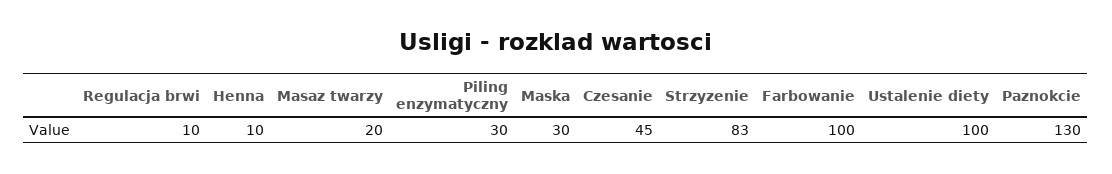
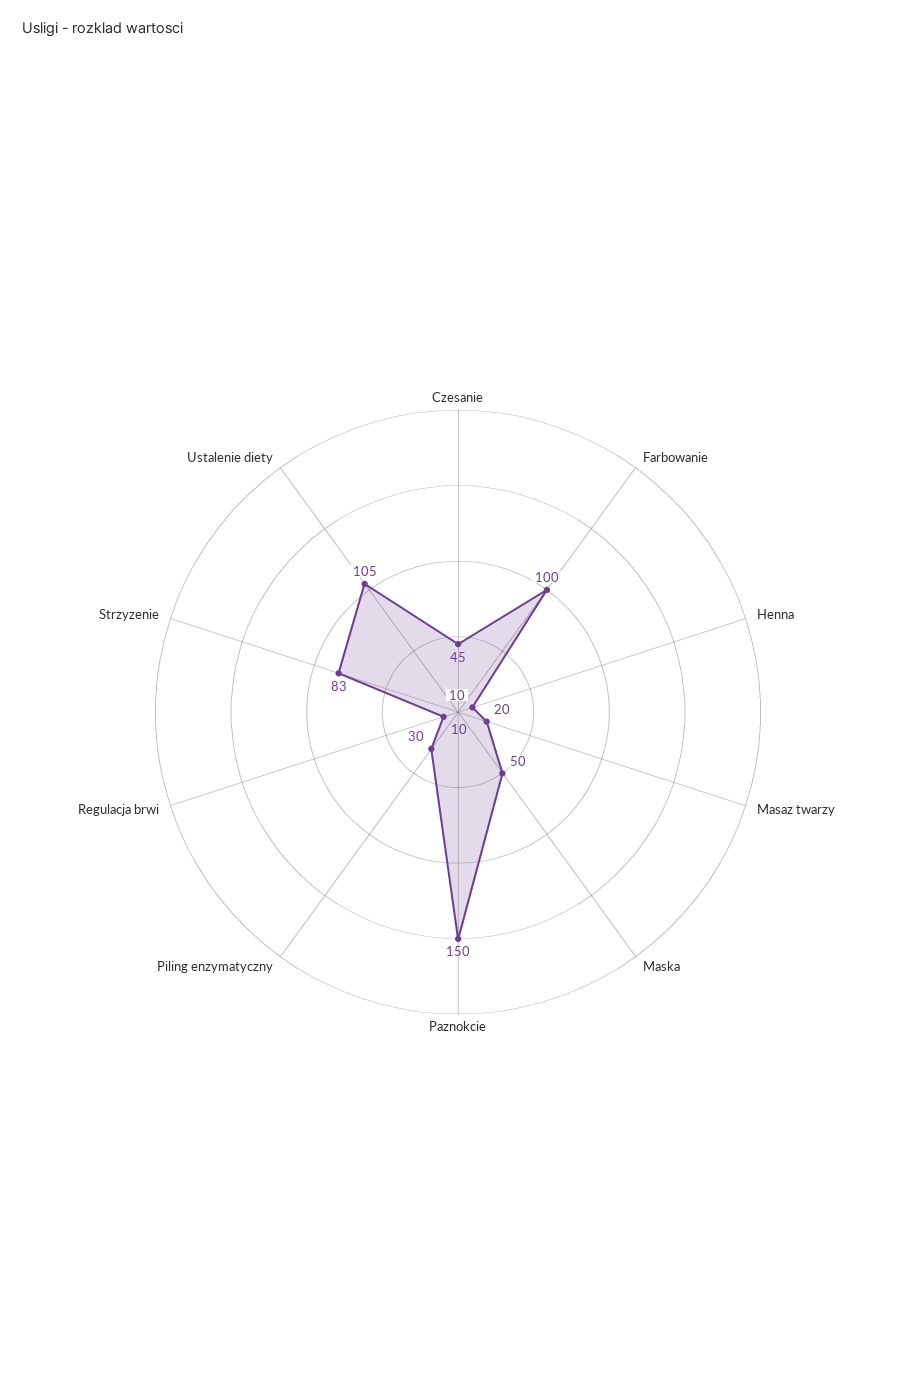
Maska: 30 -> 50
Ustalenie diety: 100 -> 105
Paznokcie: 130 -> 150

